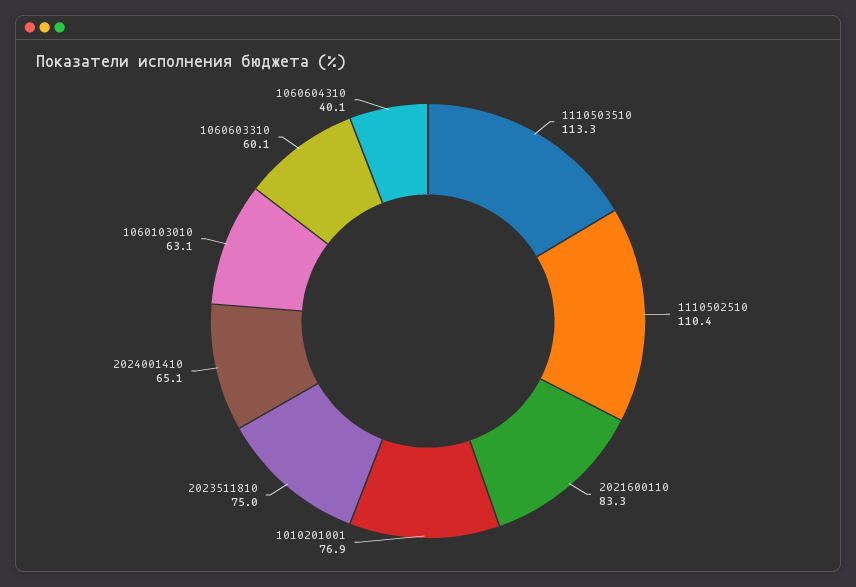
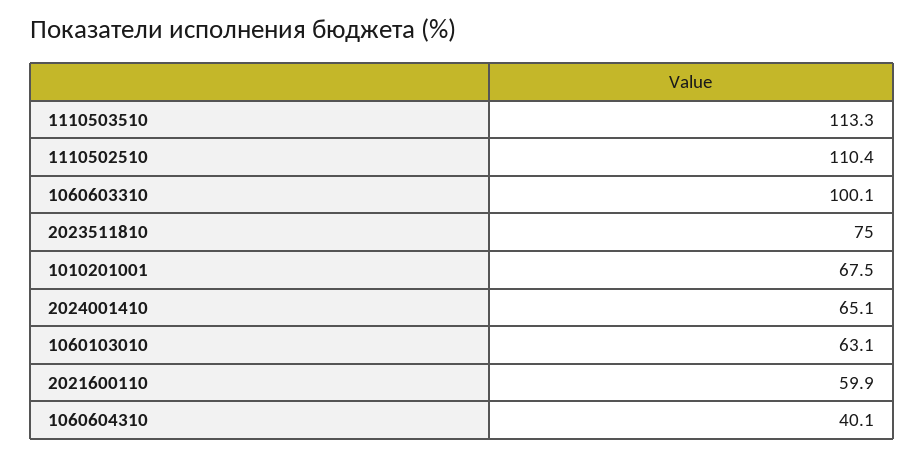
2021600110: 83.3 -> 59.9
1010201001: 76.9 -> 67.5
1060603310: 60.1 -> 100.1

